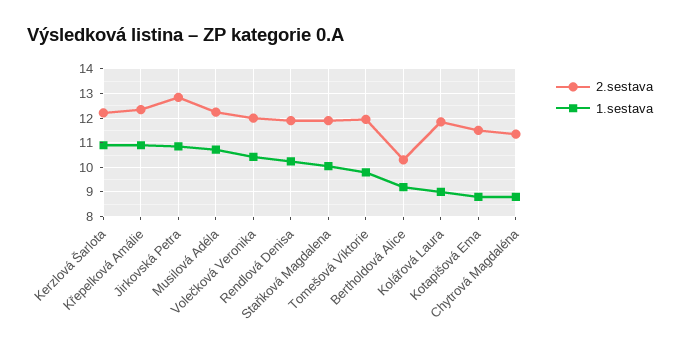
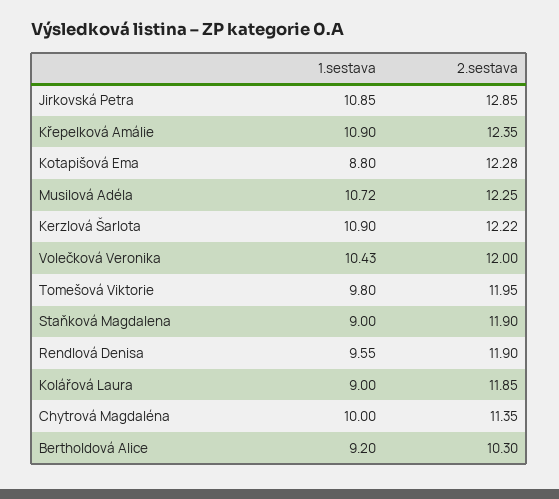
1.sestava, Rendlová Denisa: 10.25 -> 9.55
1.sestava, Staňková Magdalena: 10 -> 9
2.sestava, Kotapišová Ema: 11.5 -> 12.28
1.sestava, Chytrová Magdaléna: 8.75 -> 10

